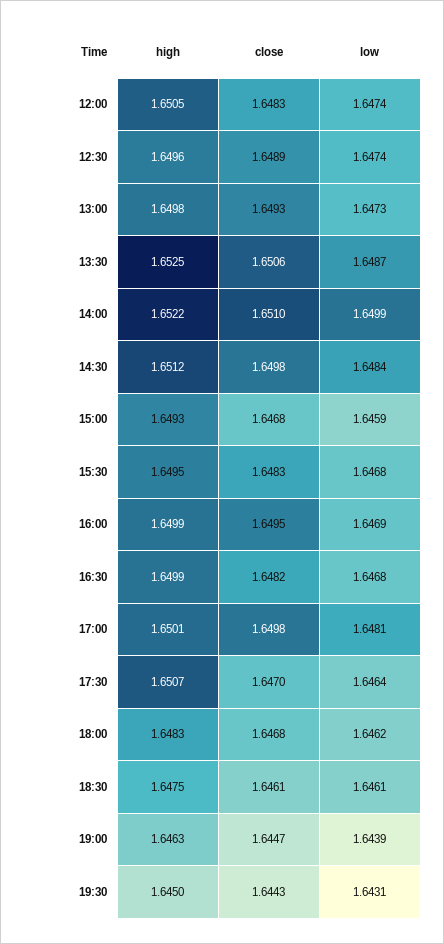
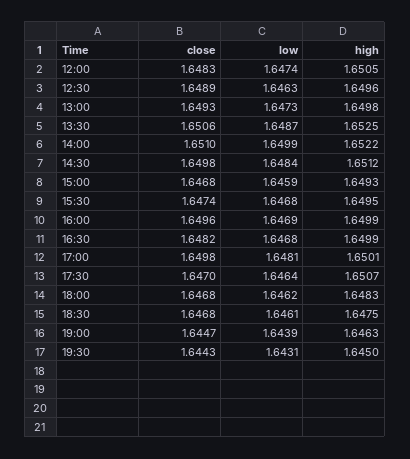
low, 12:30: 1.6474 -> 1.6463
close, 15:30: 1.6483 -> 1.6474
close, 16:00: 1.6495 -> 1.6496
close, 18:30: 1.6461 -> 1.6468

